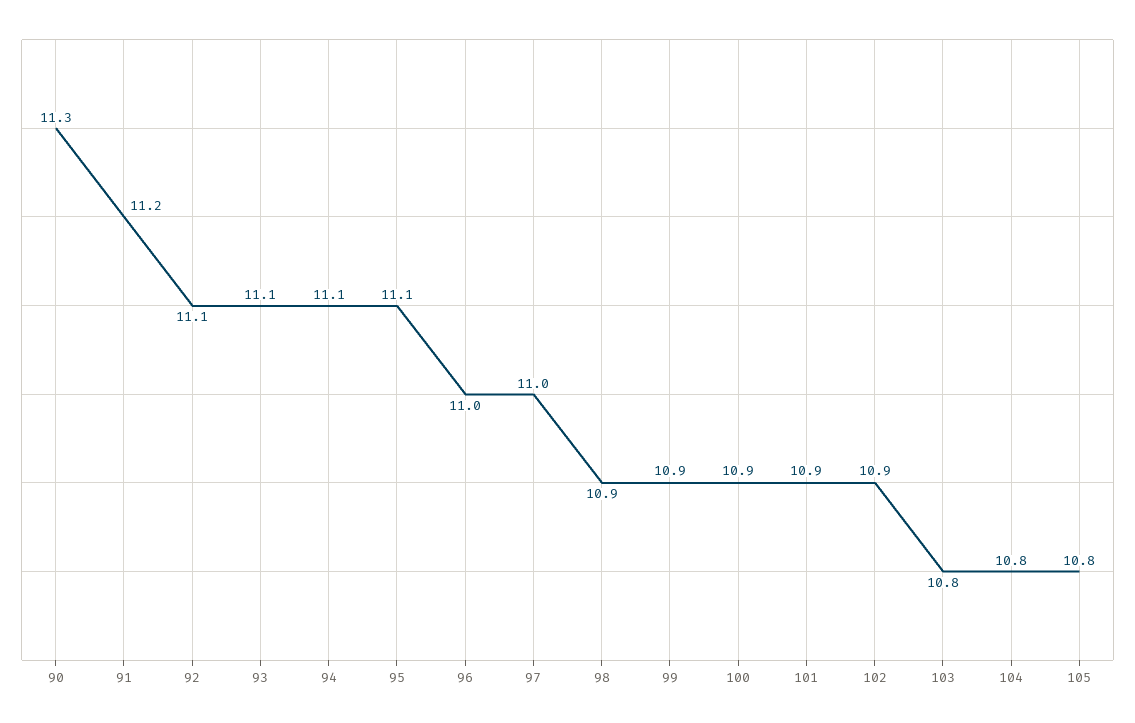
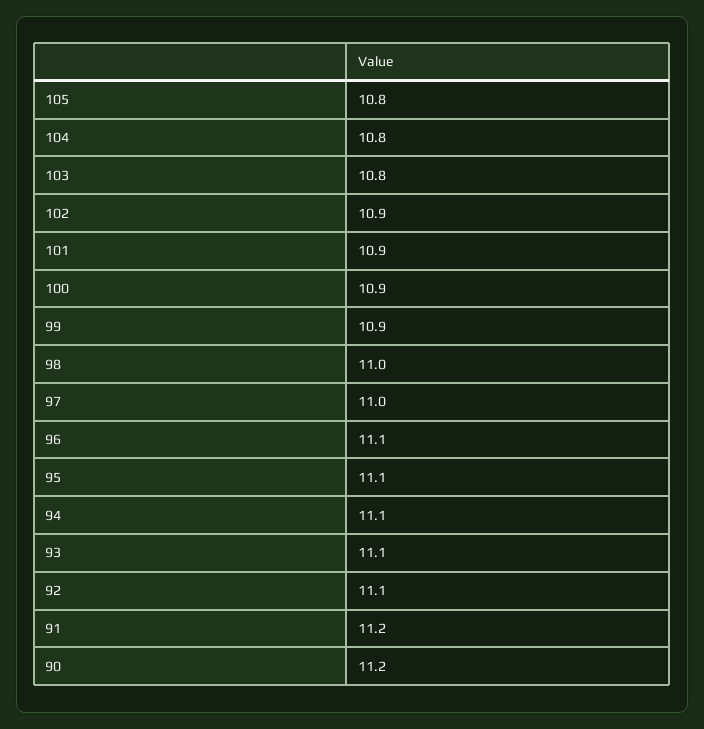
90: 11.3 -> 11.2
96: 11 -> 11.1
98: 10.9 -> 11

